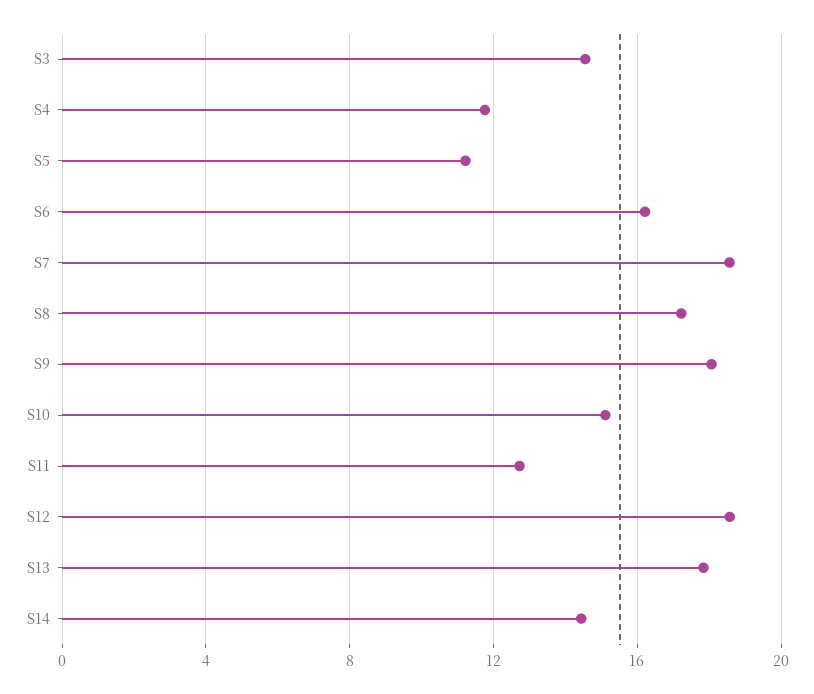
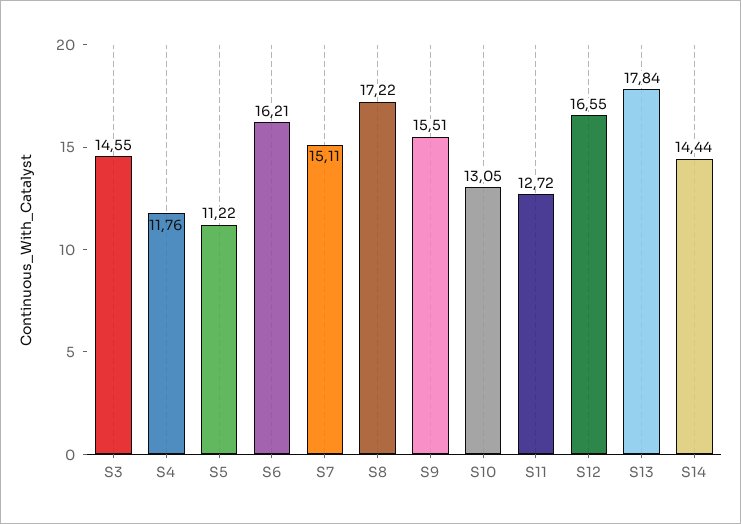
S7: 18.5 -> 15.11
S9: 18 -> 15.51
S10: 15 -> 13.05
S12: 18.5 -> 16.55

